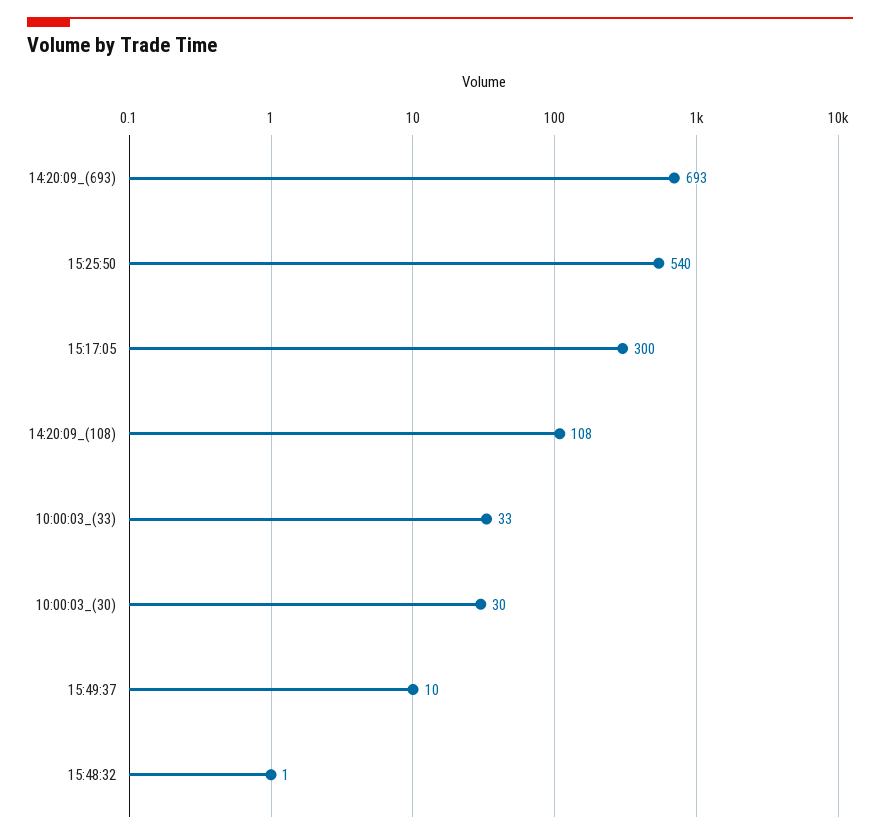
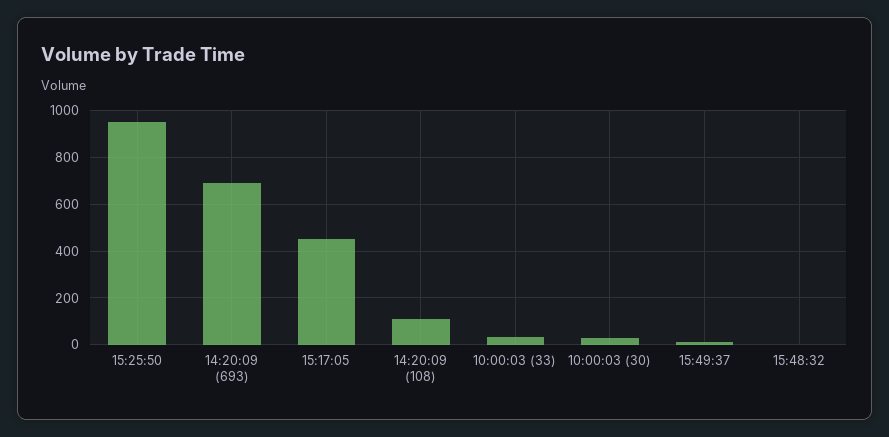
15:25:50: 540 -> 950
15:17:05: 300 -> 450

